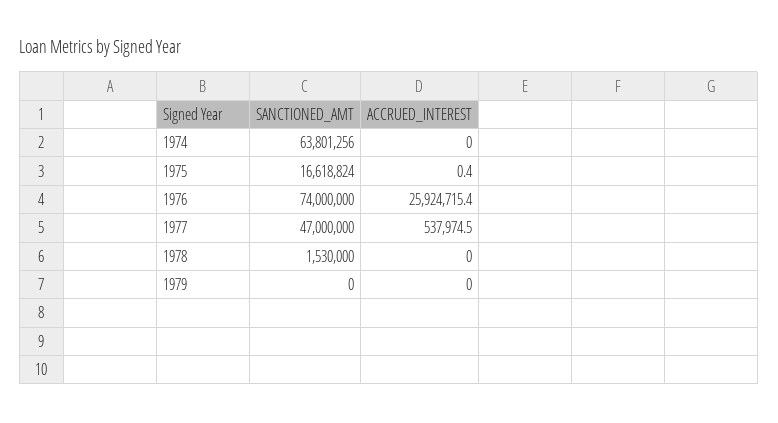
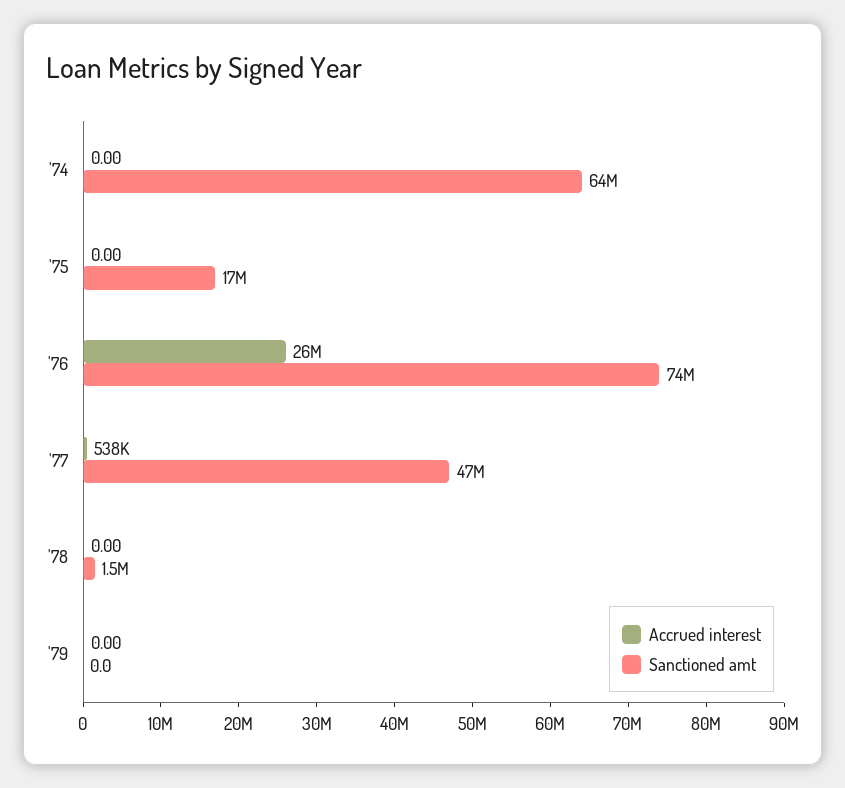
ACCRUED_INTEREST, 1975: 0.4 -> 0

